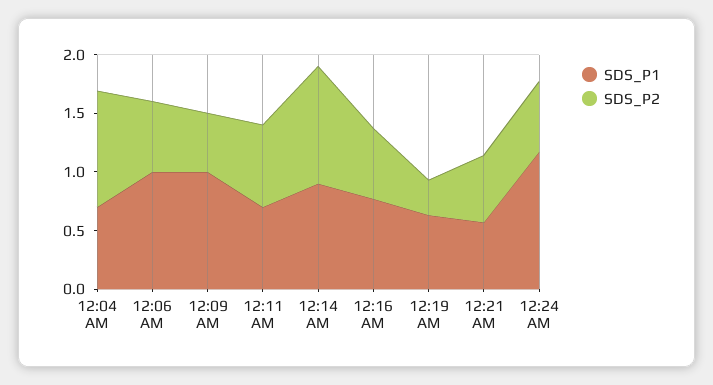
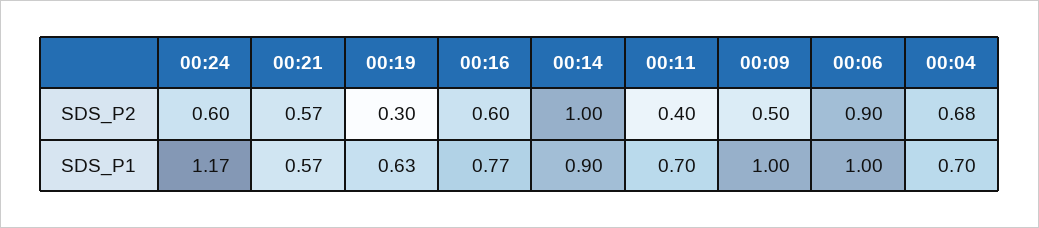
SDS_P2, 12:04 AM: 1 -> 0.68
SDS_P2, 12:06 AM: 0.6 -> 0.9
SDS_P2, 12:11 AM: 0.7 -> 0.4

